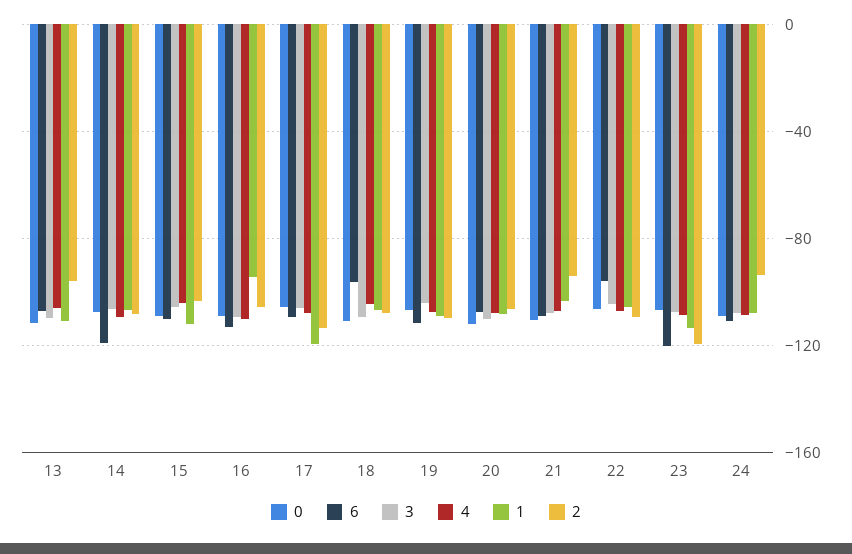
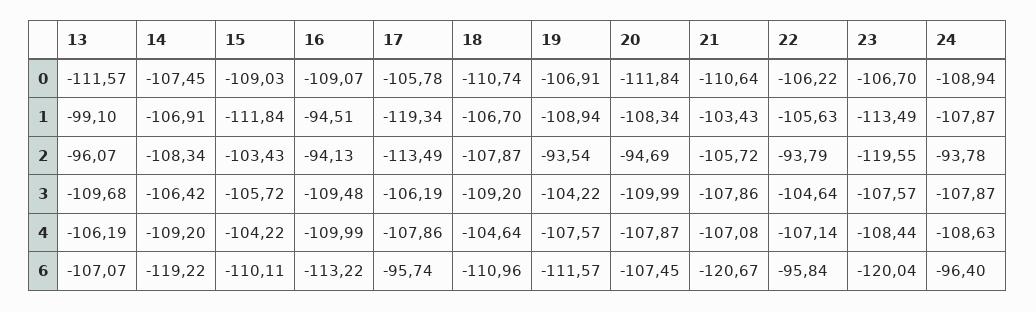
1, 13: -110 -> -99.1
2, 16: -105 -> -94.13
6, 17: -110 -> -95.74
6, 18: -95 -> -110.96
2, 19: -110 -> -93.54
2, 20: -105 -> -94.69
6, 21: -110 -> -120.67
2, 21: -95 -> -105.72
2, 22: -110 -> -93.79
6, 24: -110 -> -96.4

